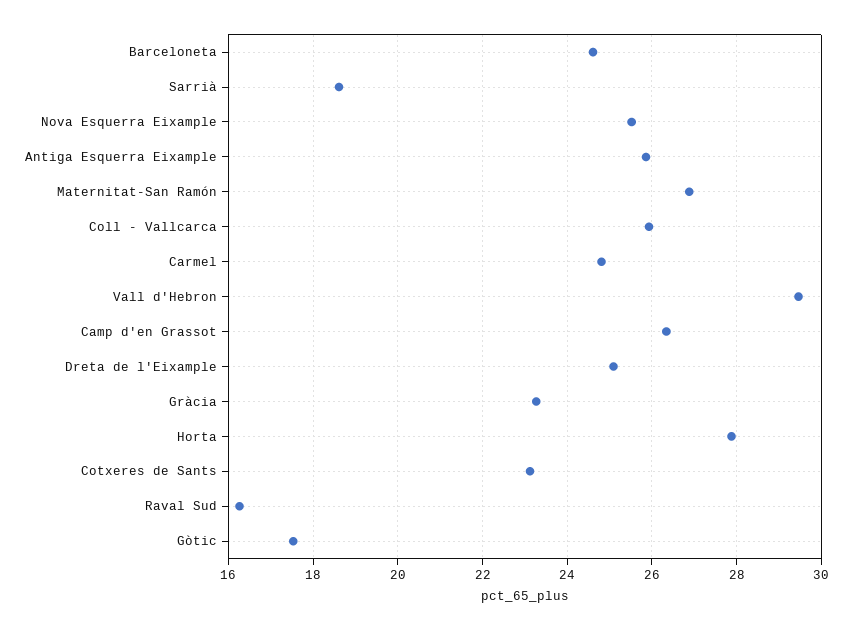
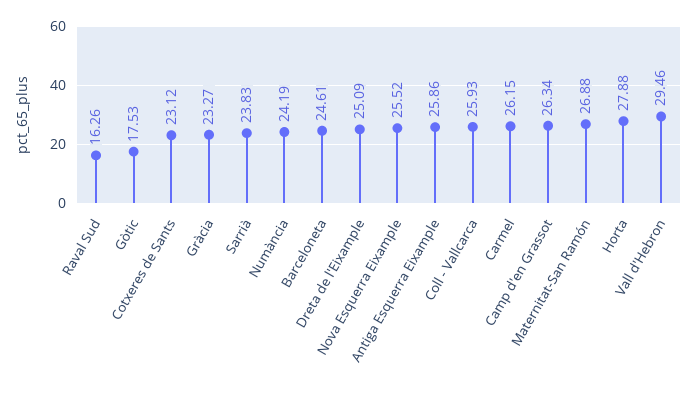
Sarrià: 18.6 -> 23.83
Carmel: 24.8 -> 26.15
Numància: none -> 24.19

